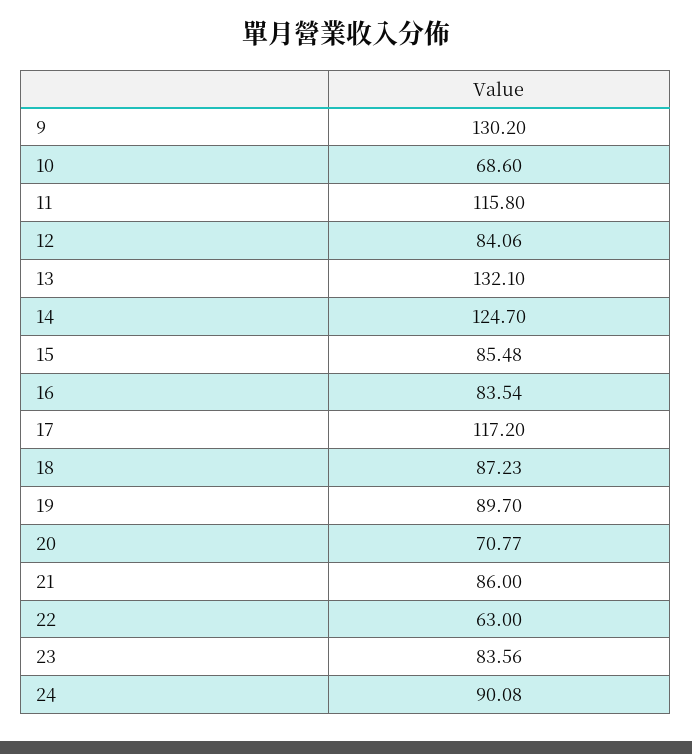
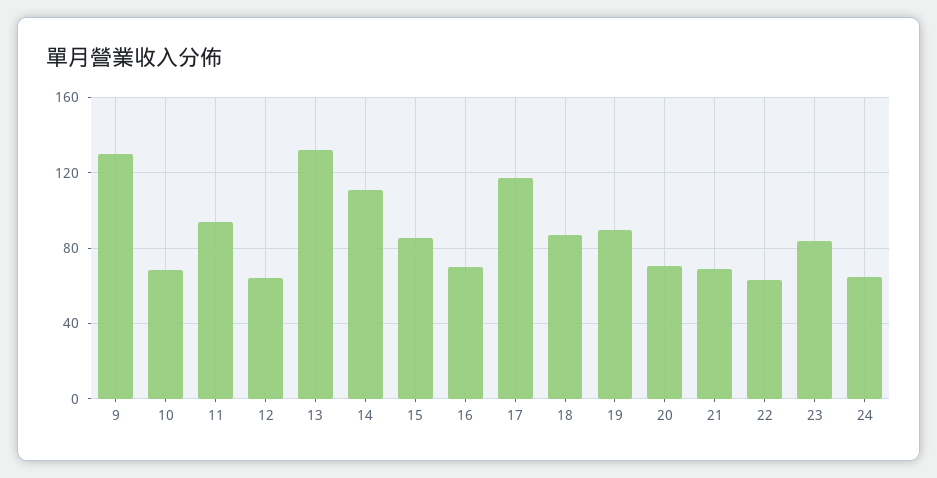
11: 115.8 -> 95
12: 84.06 -> 65
14: 124.7 -> 110
16: 83.54 -> 70
21: 86 -> 70
24: 90.08 -> 65

